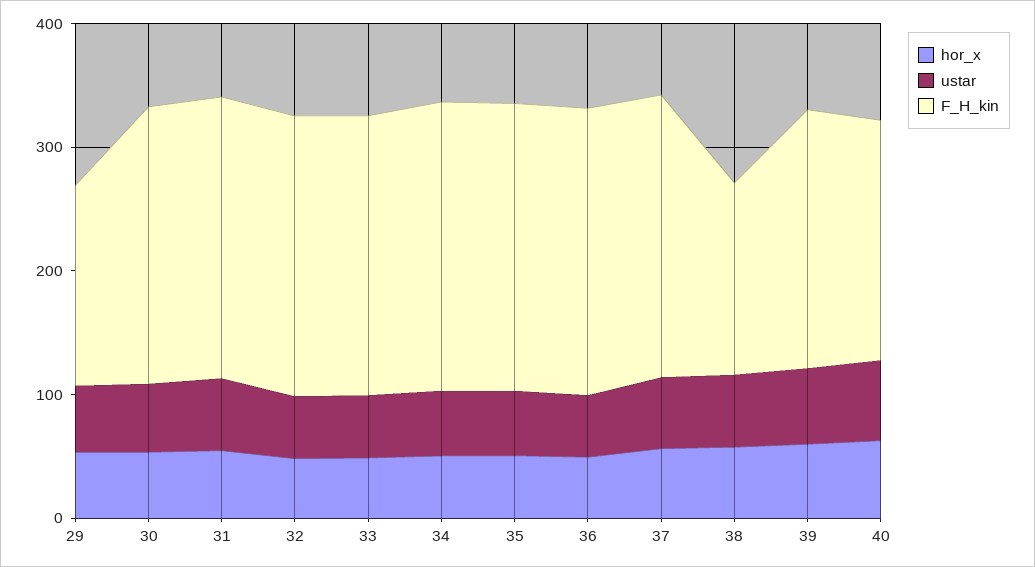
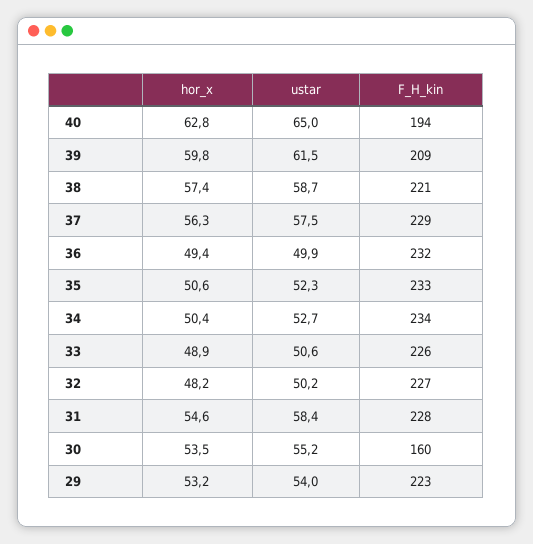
F_H_kin, 29: 160 -> 223
F_H_kin, 30: 220 -> 160
F_H_kin, 38: 160 -> 221

